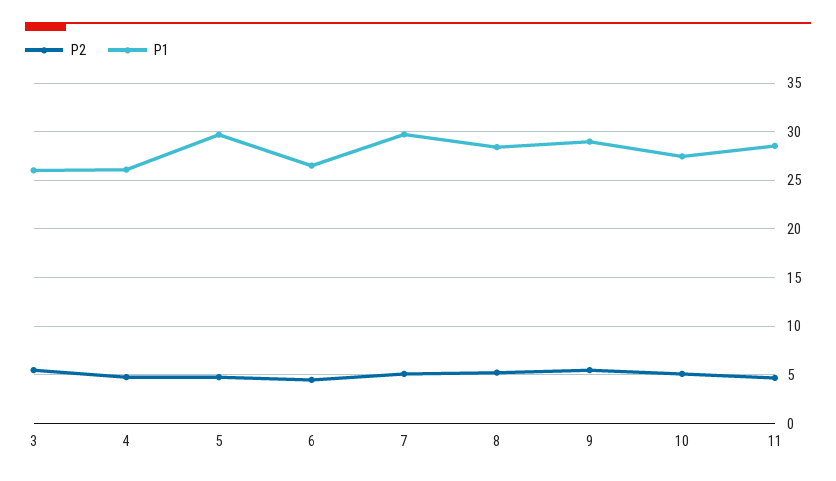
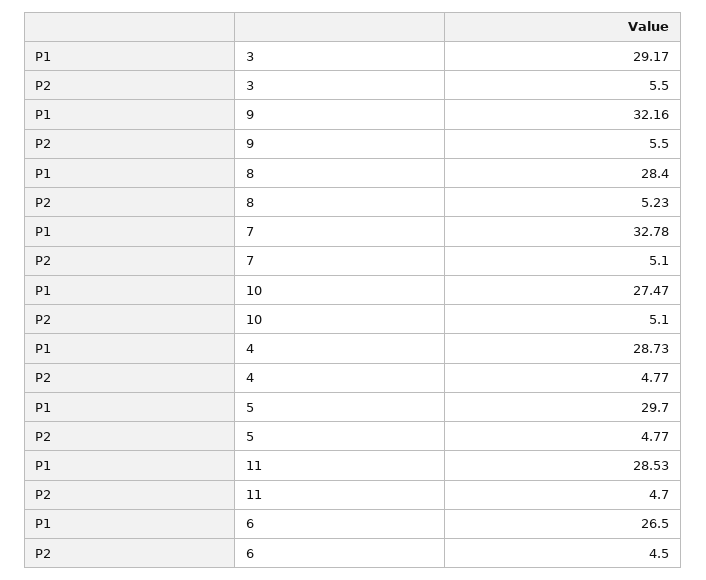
P1, 3: 26 -> 29.17
P1, 4: 26 -> 28.73
P1, 7: 30 -> 32.78
P1, 9: 29 -> 32.16

